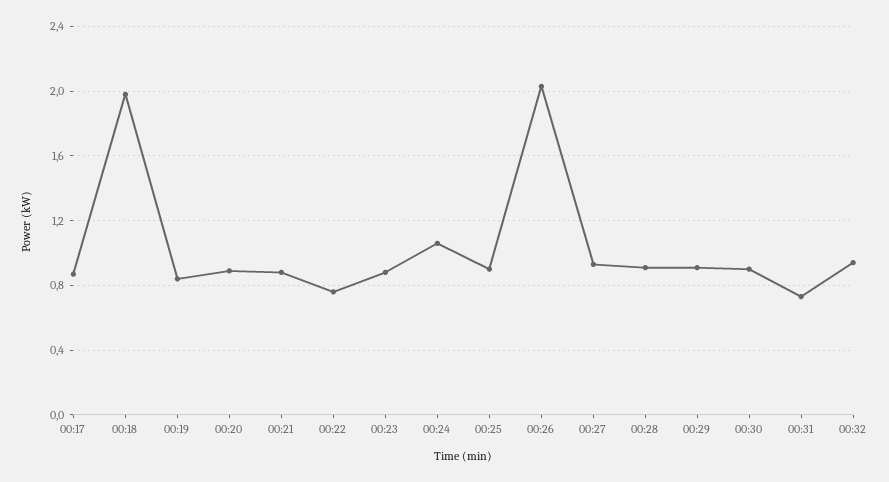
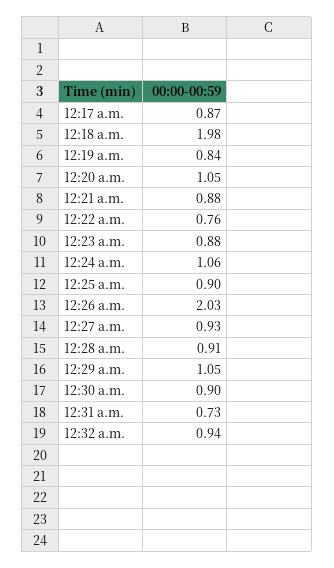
00:20: 0.9 -> 1.05
00:29: 0.9 -> 1.05

